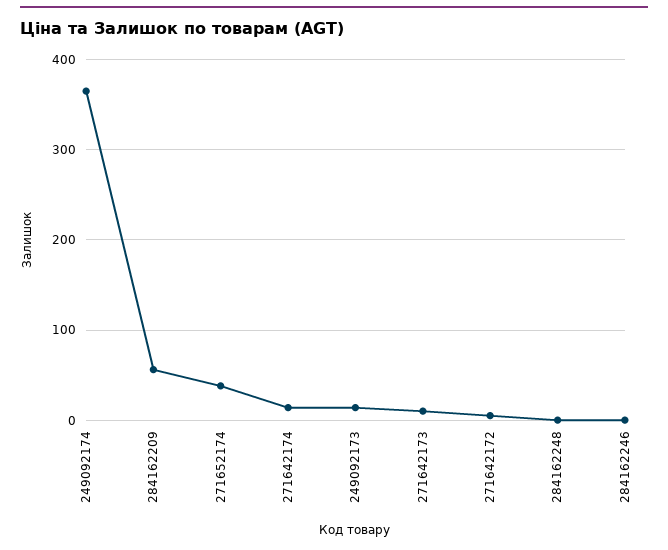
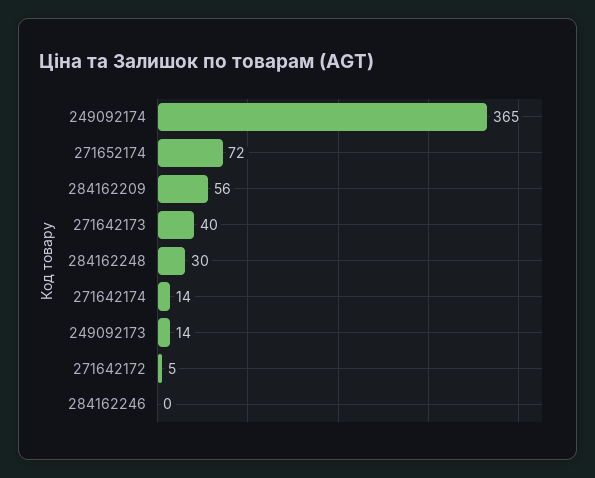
271652174: 40 -> 72
271642173: 10 -> 40
284162248: 0 -> 30

